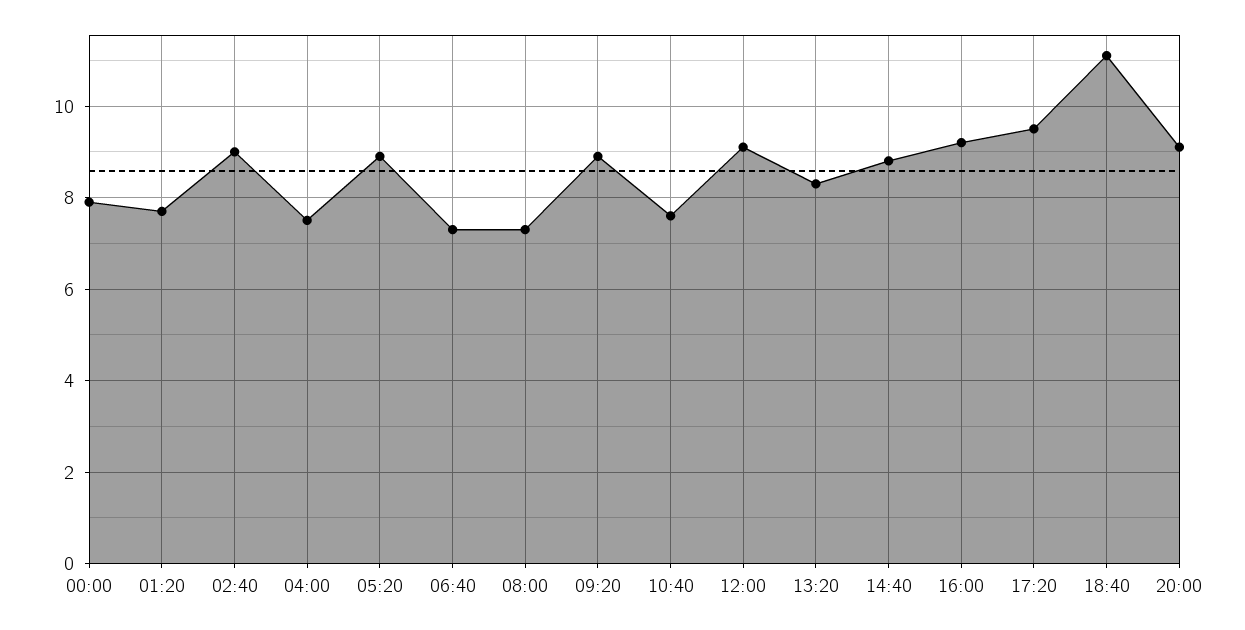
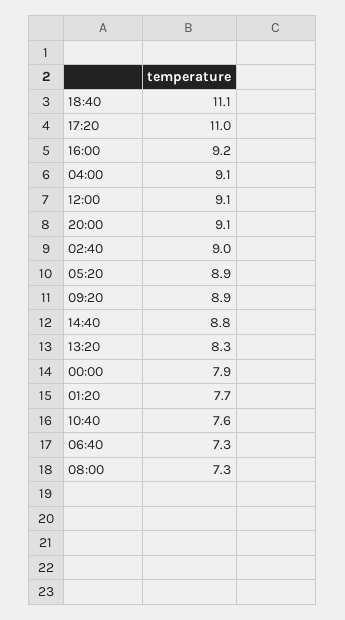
04:00: 7.5 -> 9.1
17:20: 9.5 -> 11

